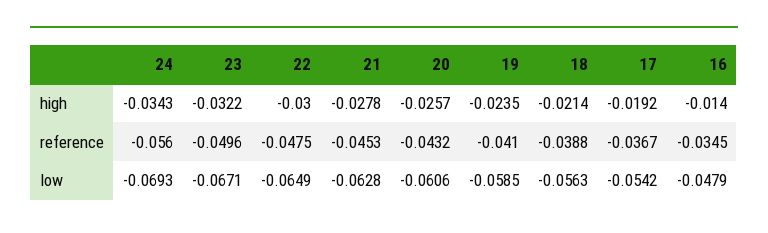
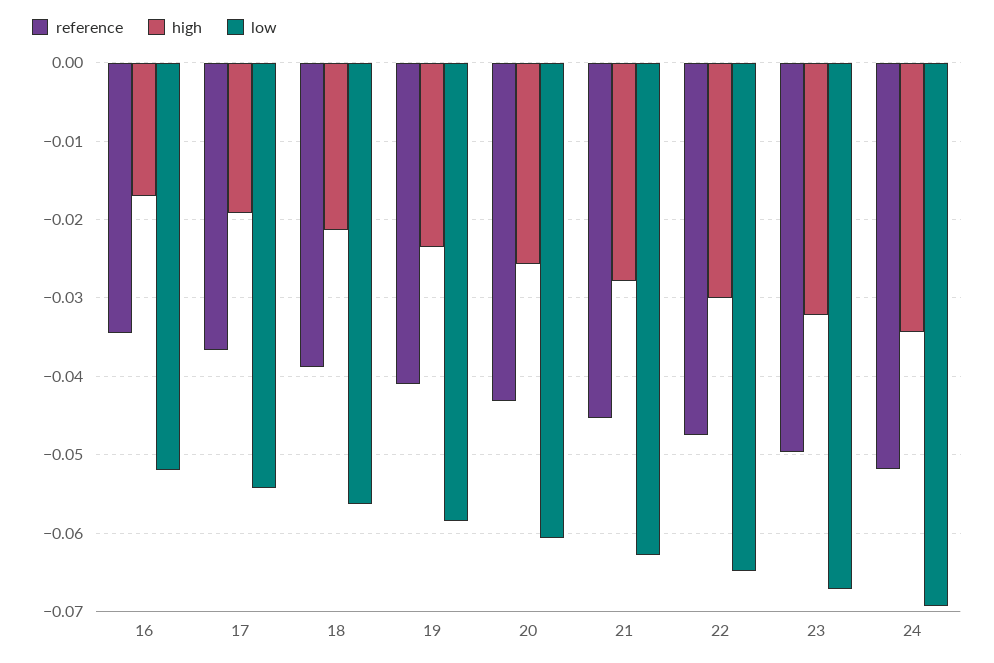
high, 16: -0.014 -> -0.017
reference, 24: -0.056 -> -0.052
low, 16: -0.0479 -> -0.052

